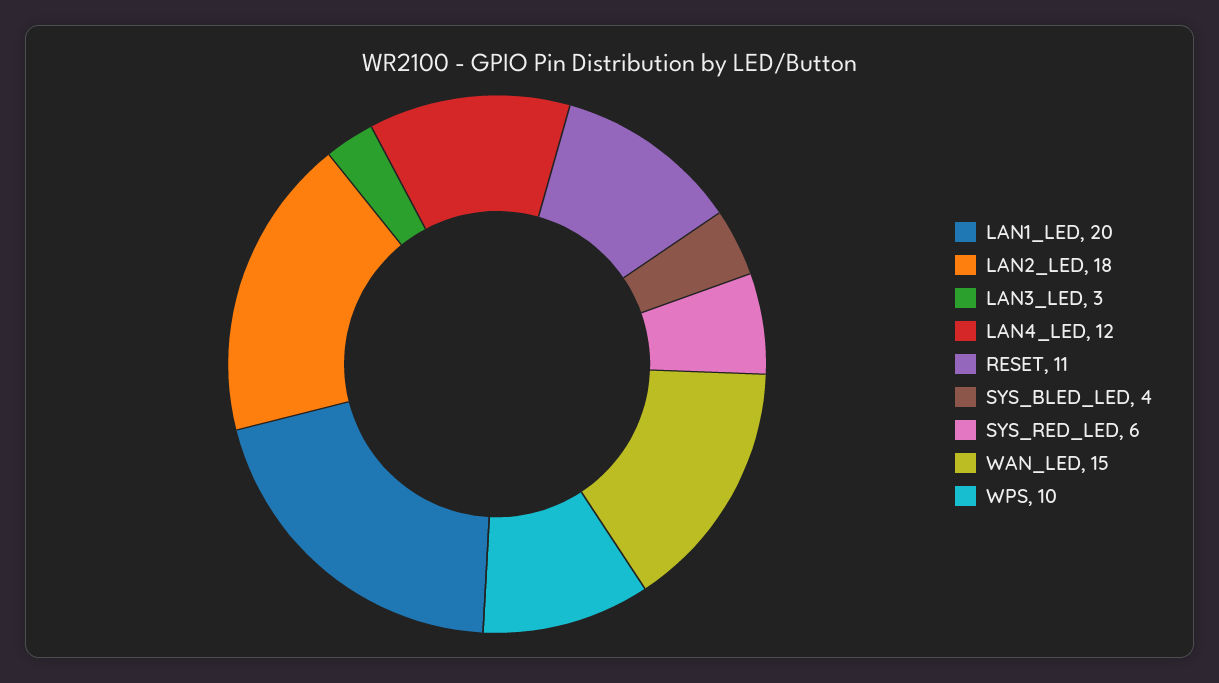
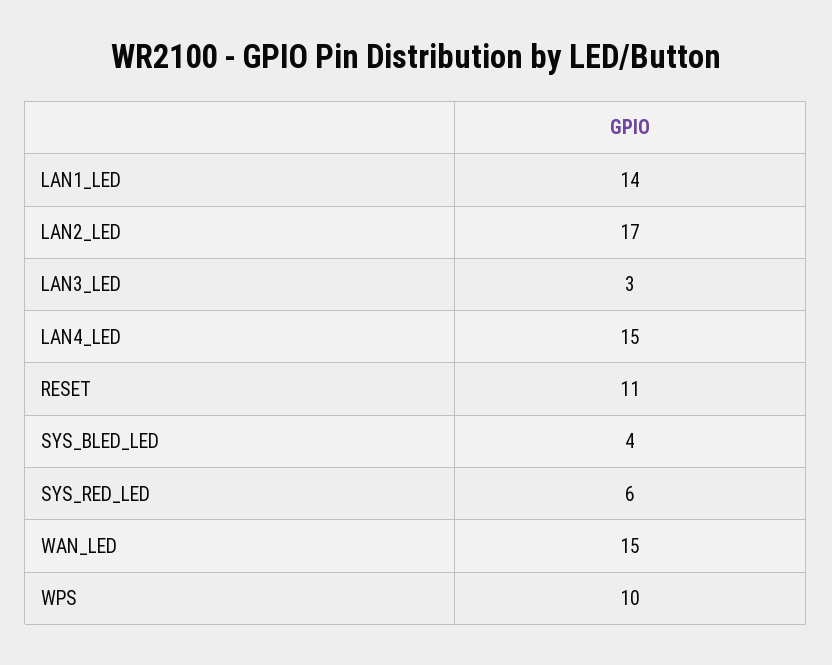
LAN1_LED: 20 -> 14
LAN2_LED: 18 -> 17
LAN4_LED: 12 -> 15

